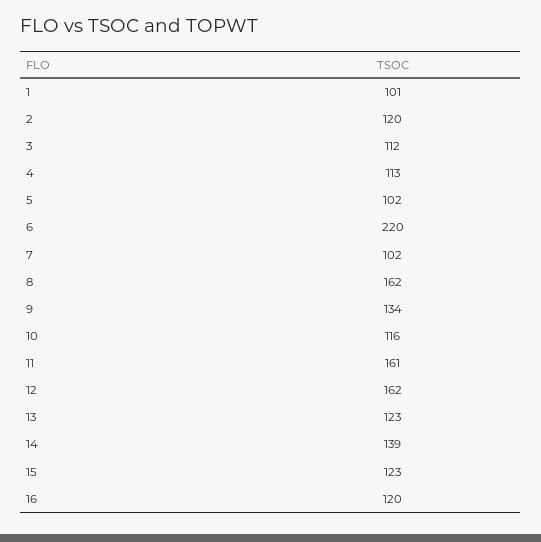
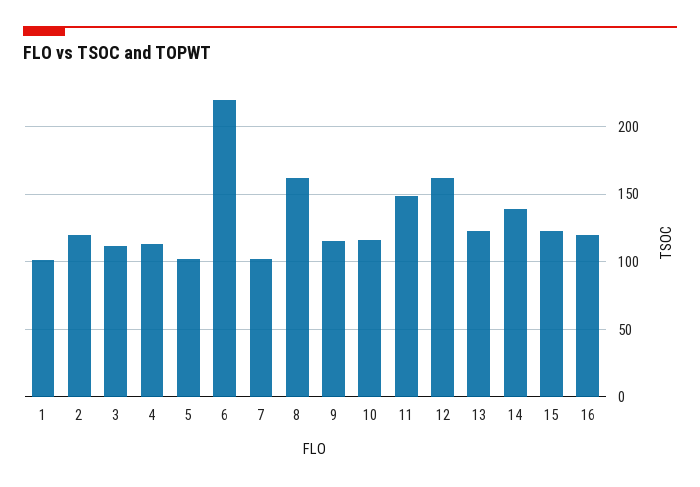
9: 134 -> 115
11: 161 -> 150

